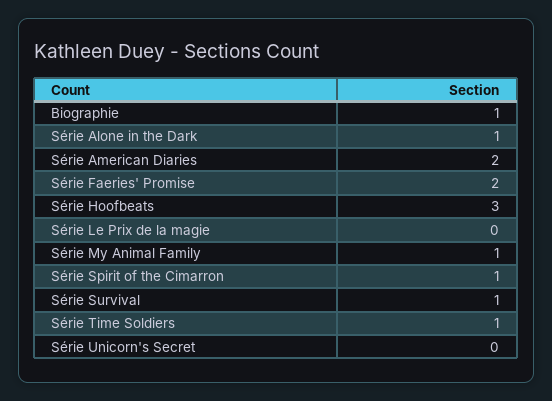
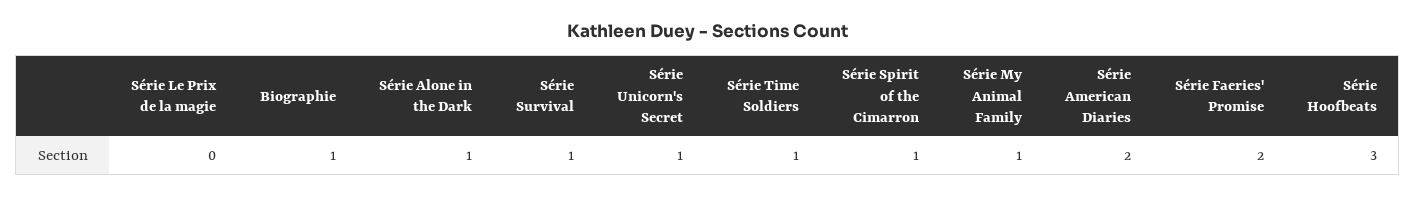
Série Unicorn's Secret: 0 -> 1

